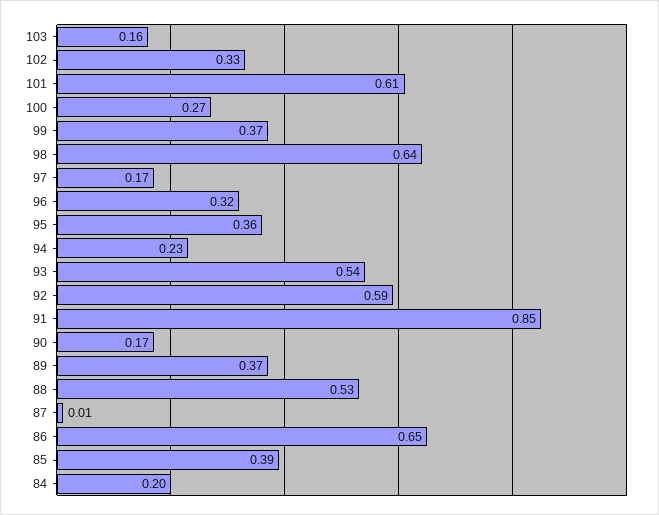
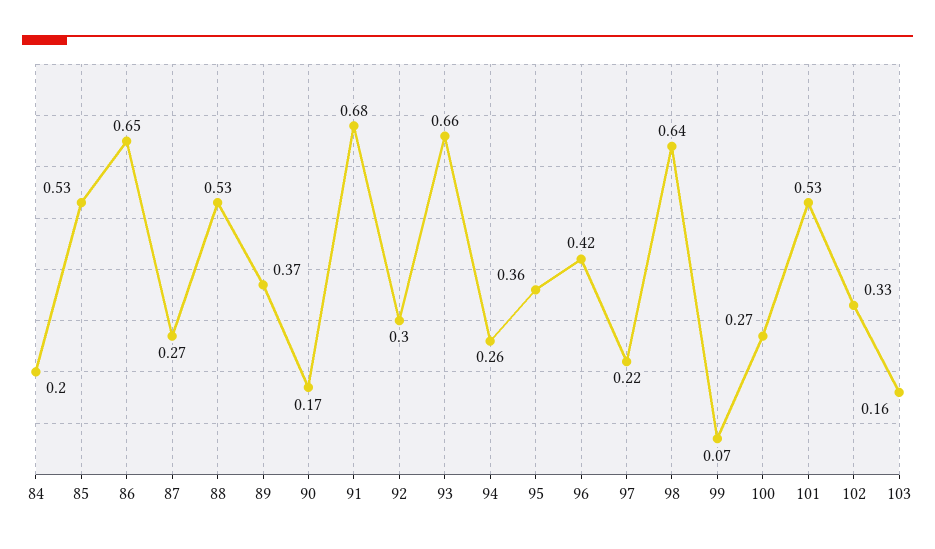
101: 0.61 -> 0.53
99: 0.37 -> 0.07
97: 0.17 -> 0.22
96: 0.32 -> 0.42
94: 0.23 -> 0.26
93: 0.54 -> 0.66
92: 0.59 -> 0.3
91: 0.85 -> 0.68
87: 0.01 -> 0.27
85: 0.39 -> 0.53

